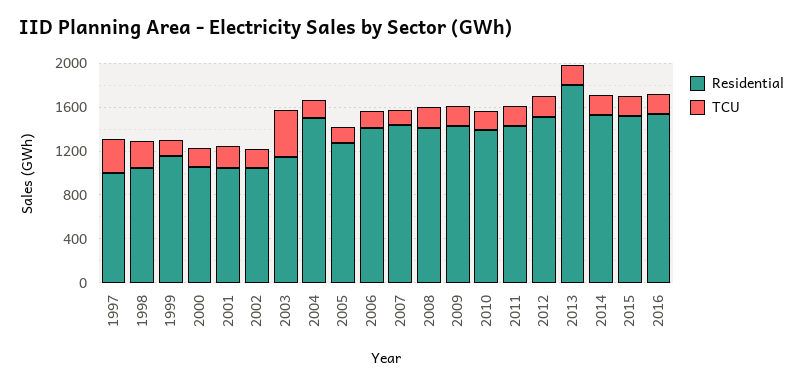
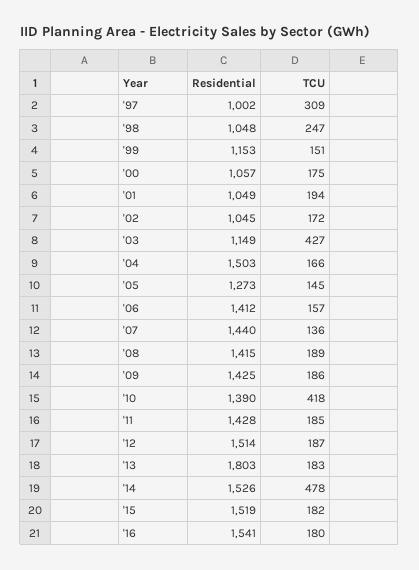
TCU, 2010: 200 -> 418
TCU, 2014: 200 -> 478

